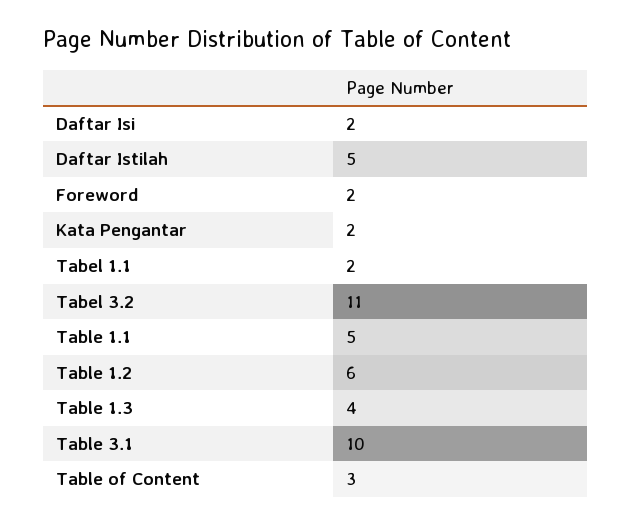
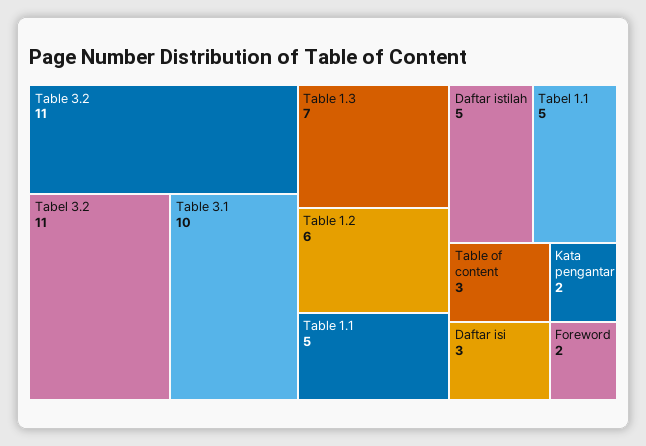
Daftar Isi: 2 -> 3
Tabel 1.1: 2 -> 5
Table 1.3: 4 -> 7
Table 3.2: none -> 11

